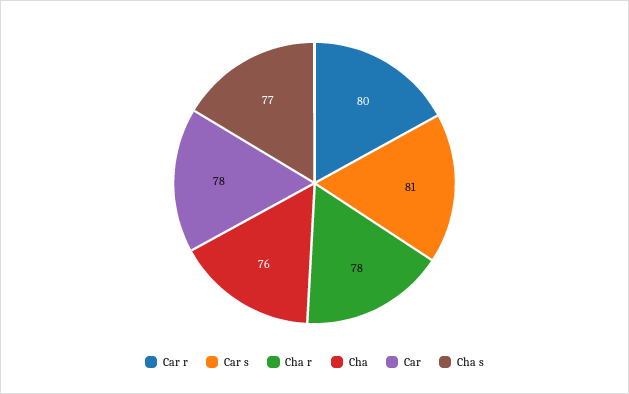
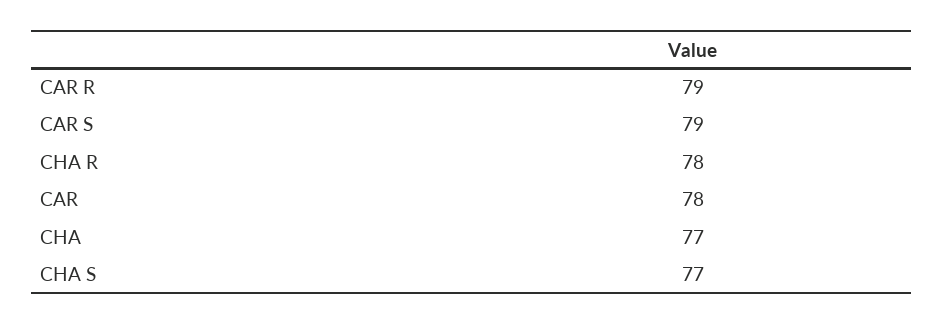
Car r: 80 -> 79
Car s: 81 -> 79
Cha: 76 -> 77

